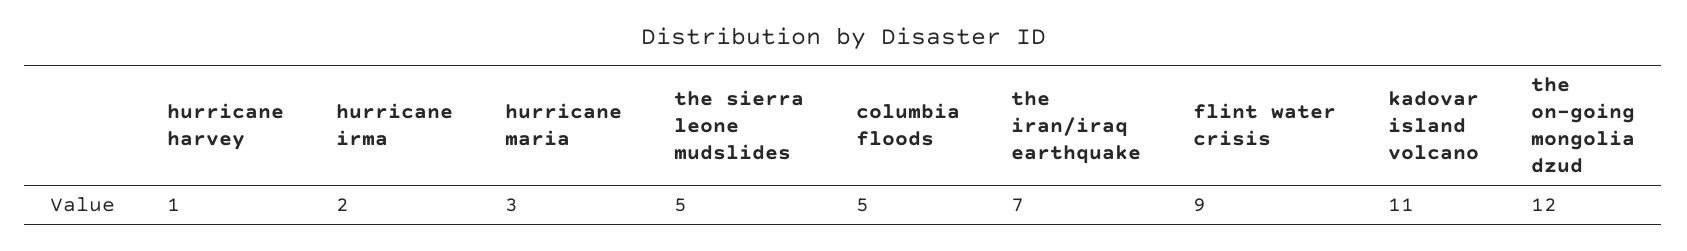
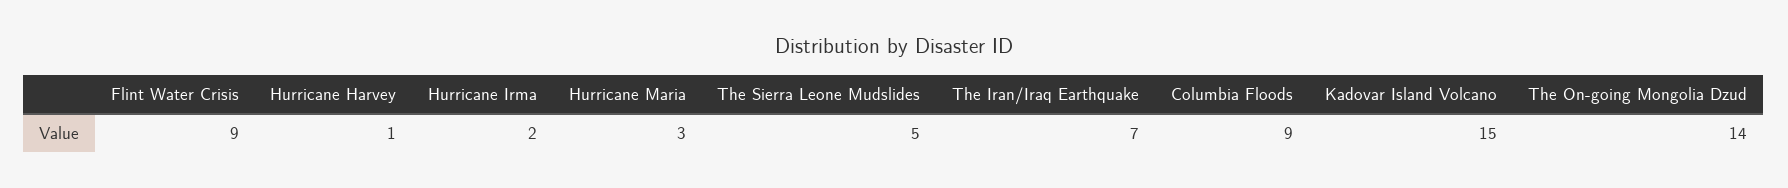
columbia floods: 5 -> 9
kadovar island volcano: 11 -> 15
the on-going mongolia dzud: 12 -> 14

